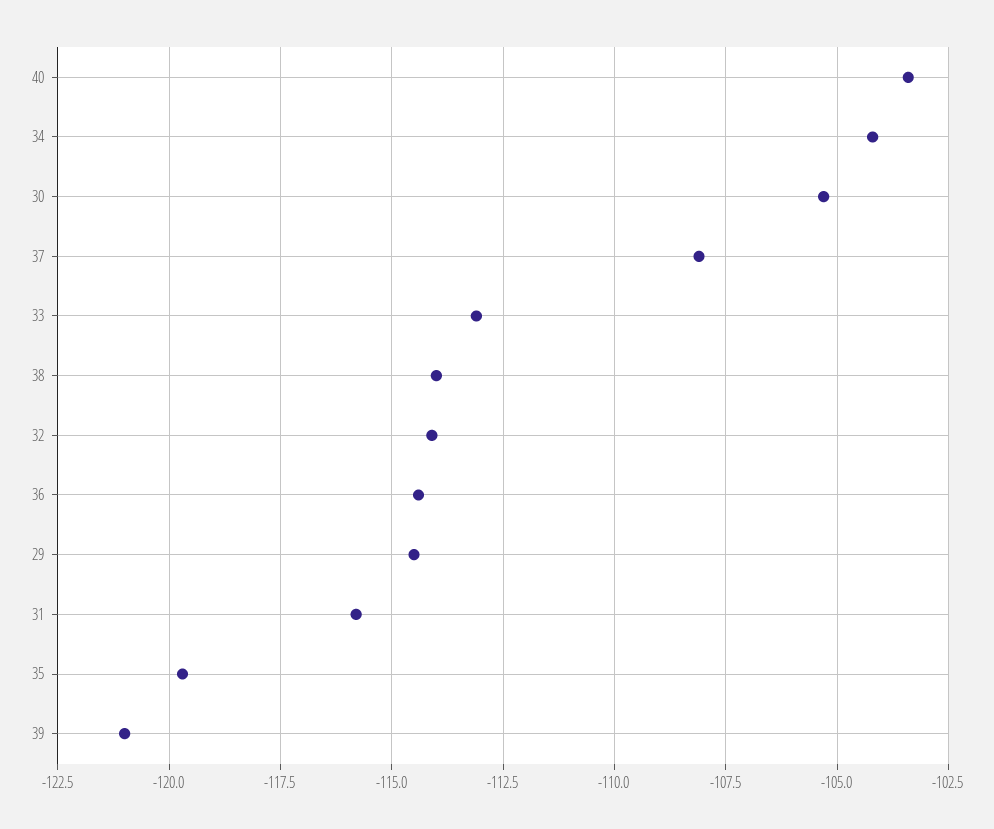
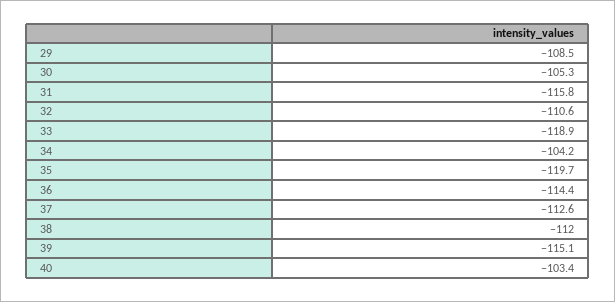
37: -108 -> -112.6
33: -113 -> -118.9
38: -114 -> -112
32: -114 -> -110.6
29: -114.5 -> -108.5
39: -121 -> -115.1

